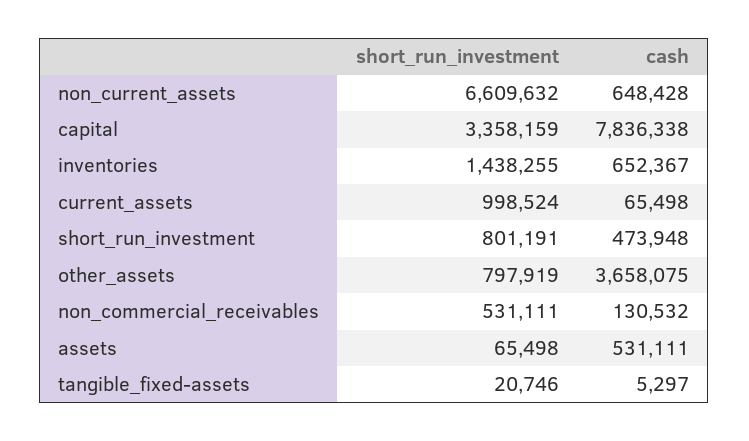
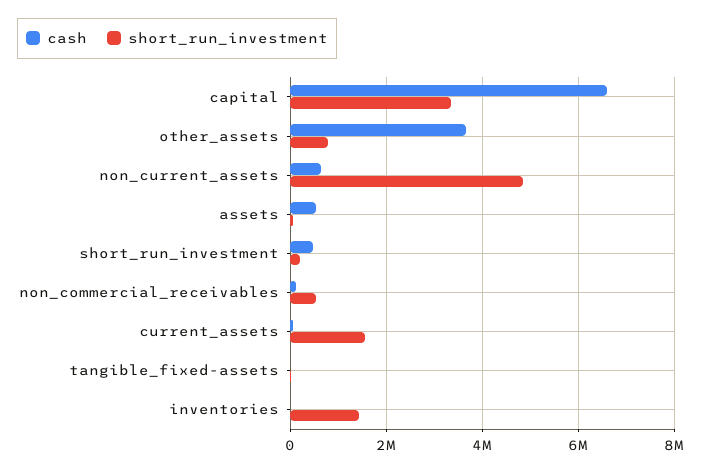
short_run_investment, non_current_assets: 6609632 -> 4800000
cash, capital: 7836338 -> 6600000
cash, inventories: 652367 -> 0
short_run_investment, current_assets: 998524 -> 1600000
short_run_investment, short_run_investment: 801191 -> 200000

